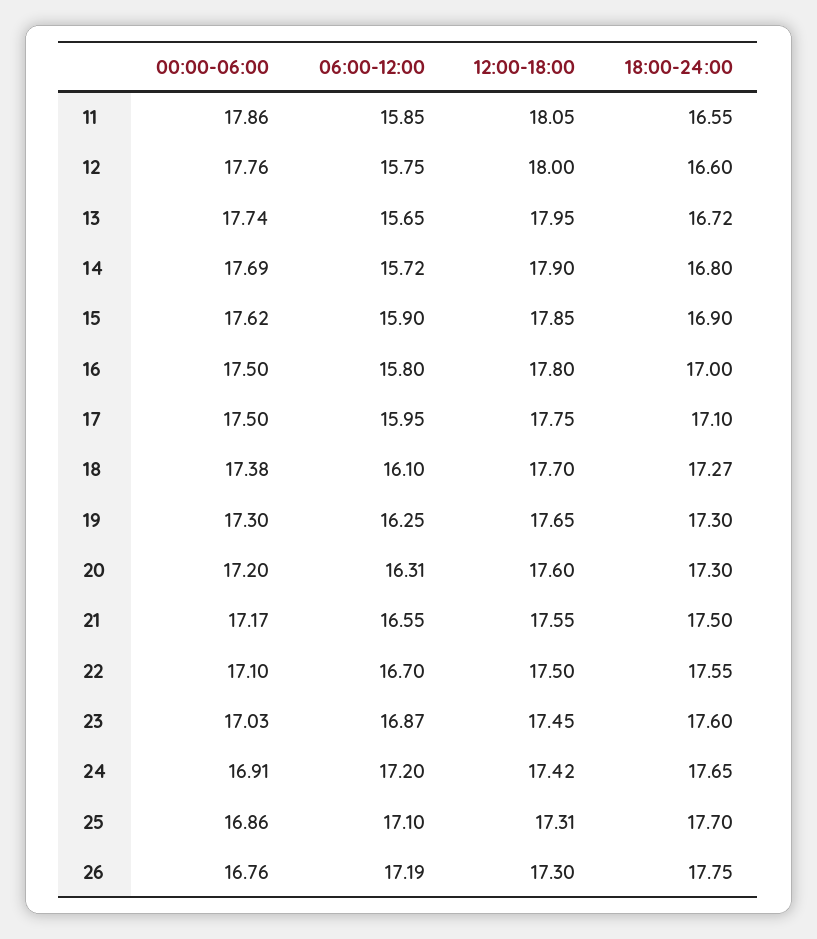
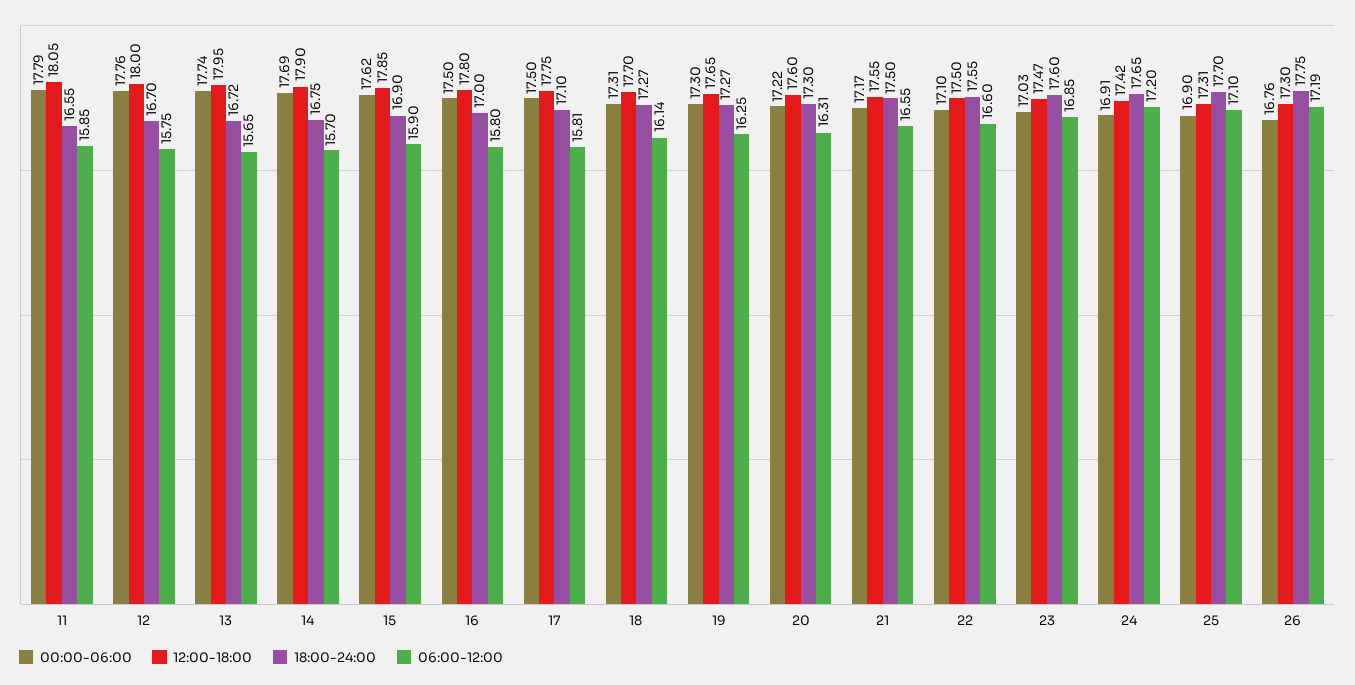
00:00-06:00, 11: 17.86 -> 17.79
18:00-24:00, 12: 16.6 -> 16.7
06:00-12:00, 14: 15.72 -> 15.7
18:00-24:00, 14: 16.8 -> 16.75
06:00-12:00, 17: 15.95 -> 15.81
00:00-06:00, 18: 17.38 -> 17.31
06:00-12:00, 18: 16.1 -> 16.14
18:00-24:00, 19: 17.3 -> 17.27
00:00-06:00, 20: 17.2 -> 17.22
06:00-12:00, 22: 16.7 -> 16.6
06:00-12:00, 23: 16.87 -> 16.85
12:00-18:00, 23: 17.45 -> 17.47
00:00-06:00, 25: 16.86 -> 16.9

